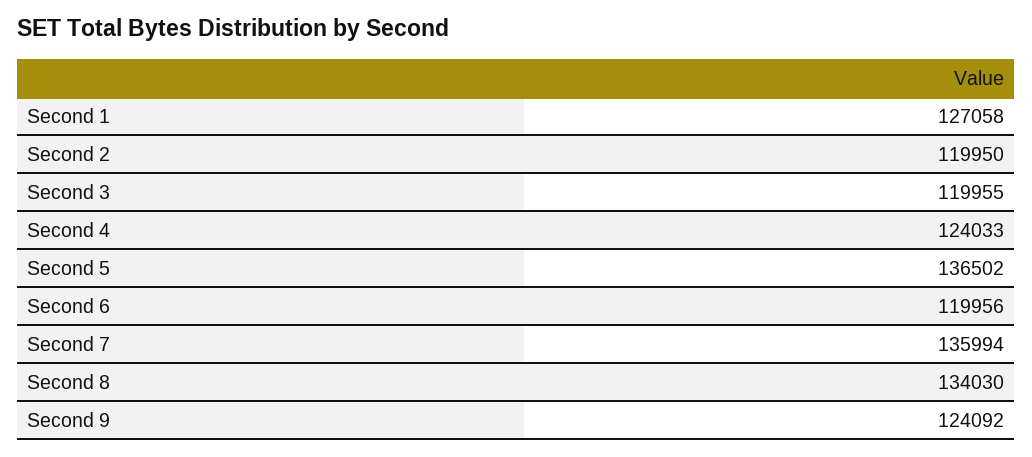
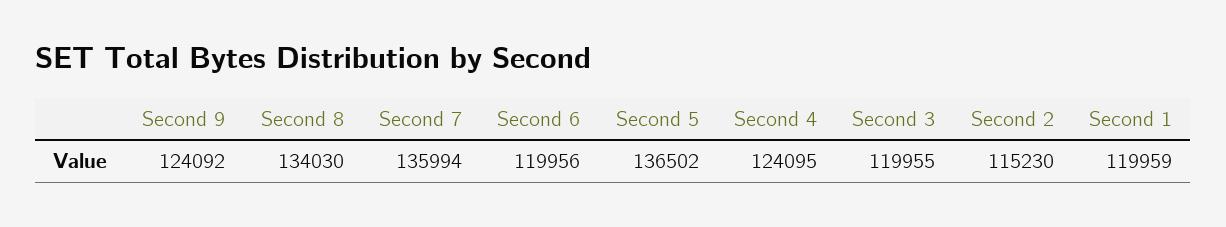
Second 1: 127058 -> 119959
Second 2: 119950 -> 115230
Second 4: 124033 -> 124095

